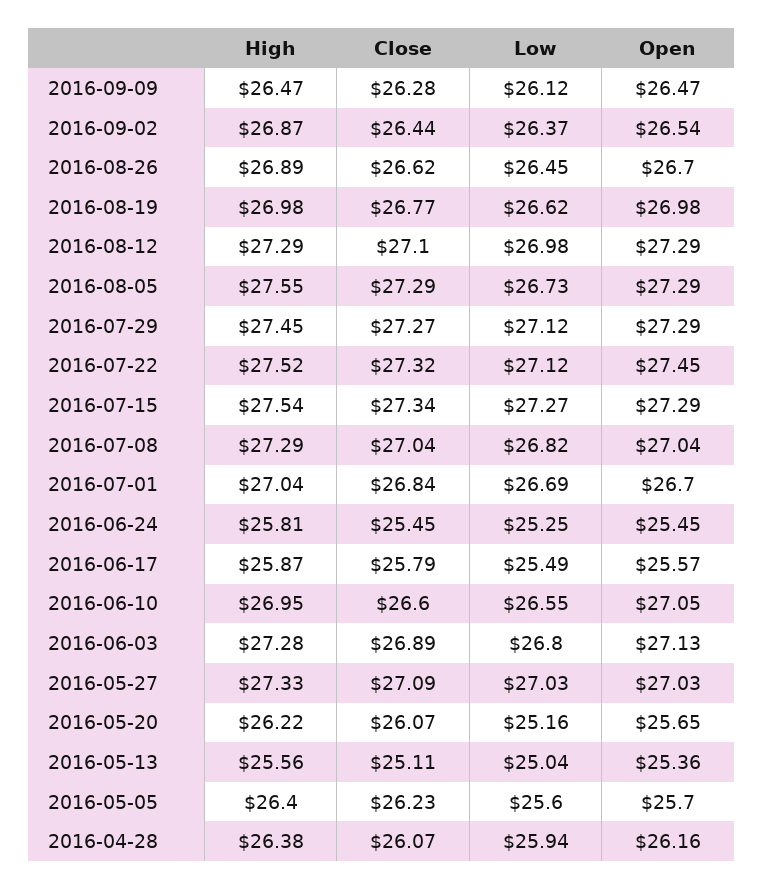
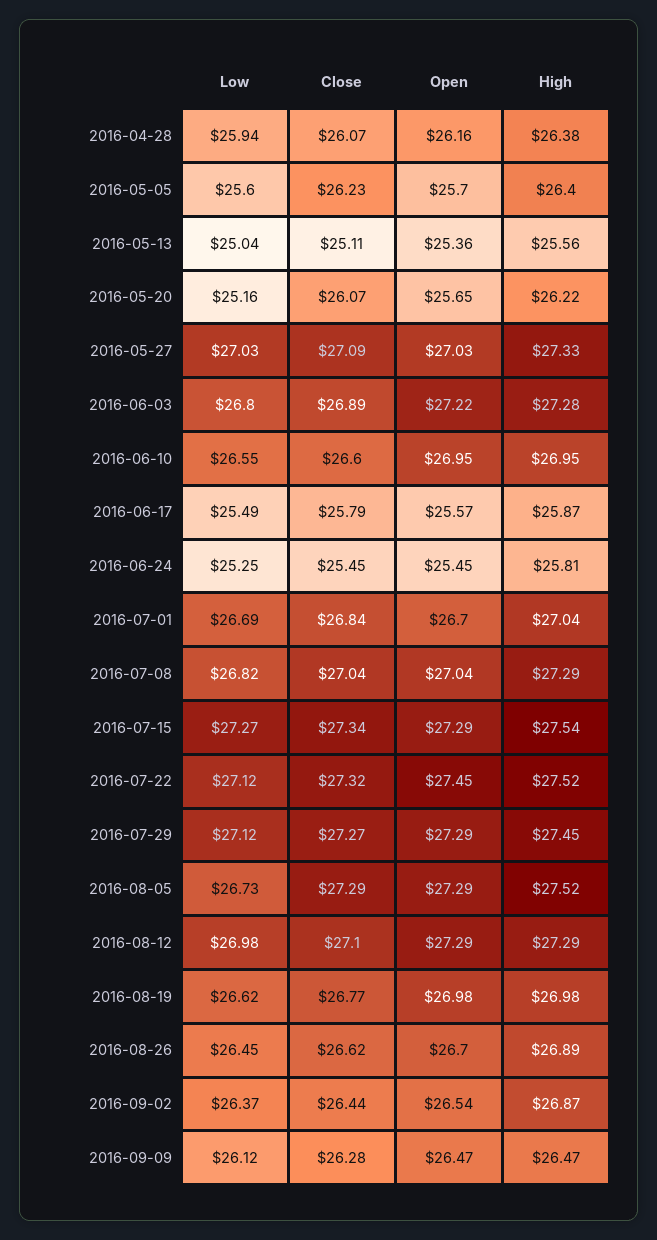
High, 2016-08-05: 27.55 -> 27.52
Open, 2016-06-10: 27.05 -> 26.95
Open, 2016-06-03: 27.13 -> 27.22

